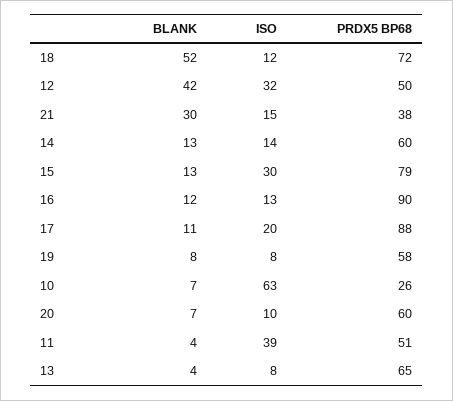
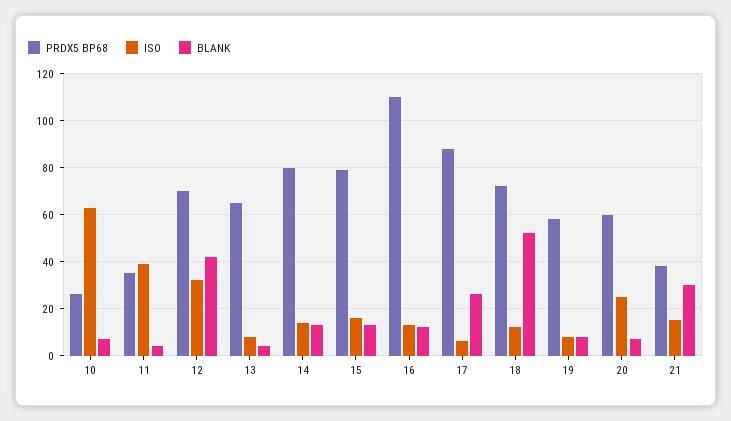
PRDX5 BP68, 12: 50 -> 70
PRDX5 BP68, 14: 60 -> 80
ISO, 15: 30 -> 15
PRDX5 BP68, 16: 90 -> 110
BLANK, 17: 11 -> 25
ISO, 17: 20 -> 5
ISO, 20: 10 -> 25
PRDX5 BP68, 11: 51 -> 35

